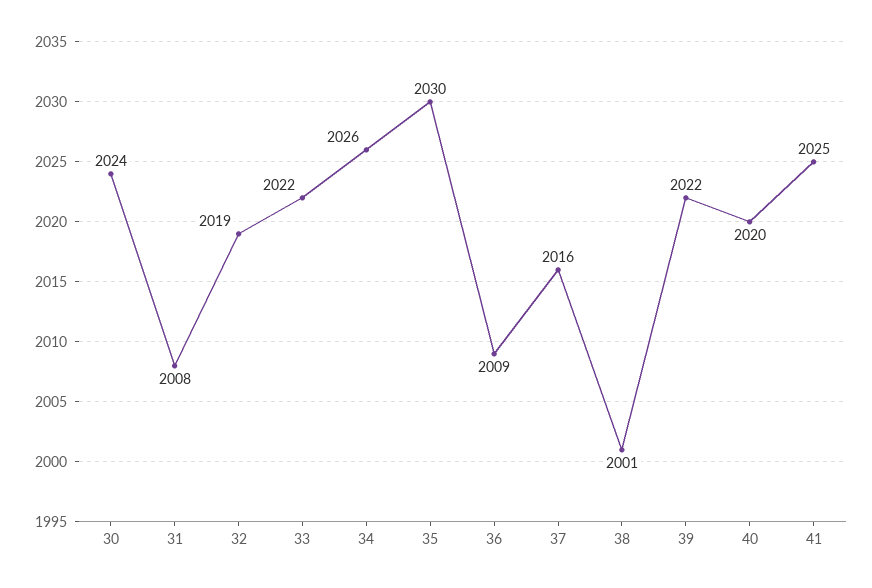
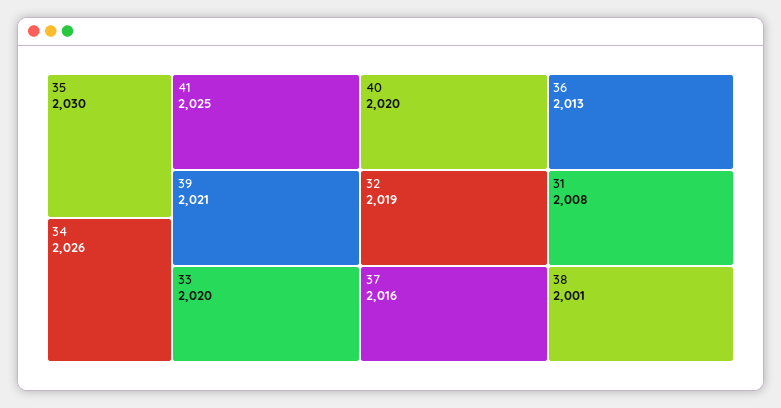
30: 2024 -> none
33: 2022 -> 2020
36: 2009 -> 2013
39: 2022 -> 2021

